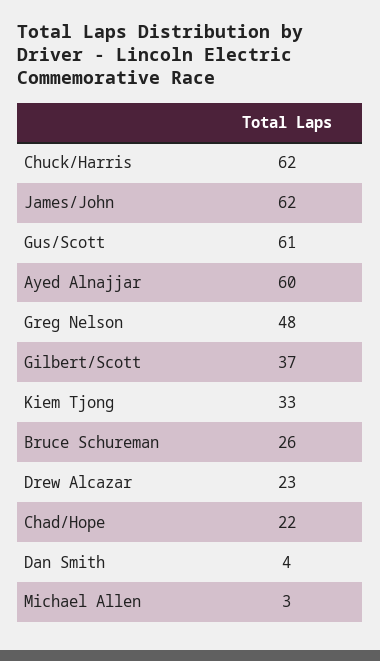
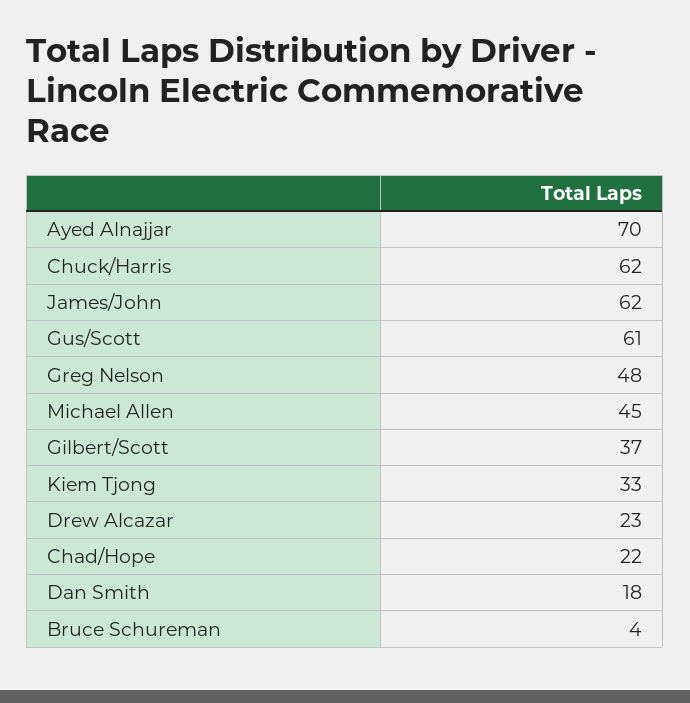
Ayed Alnajjar: 60 -> 70
Bruce Schureman: 26 -> 4
Dan Smith: 4 -> 18
Michael Allen: 3 -> 45

